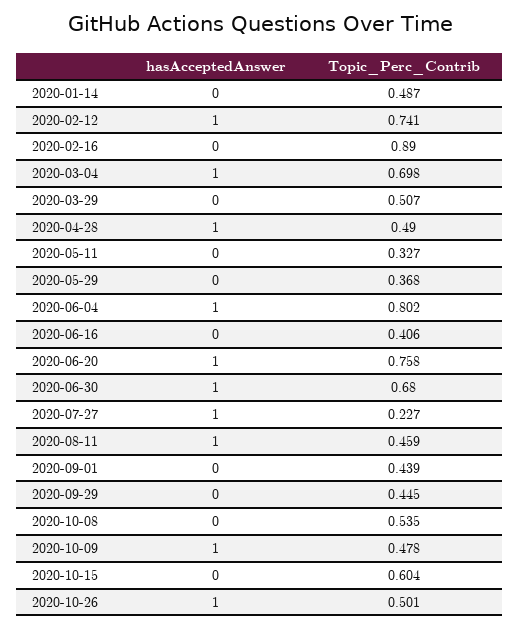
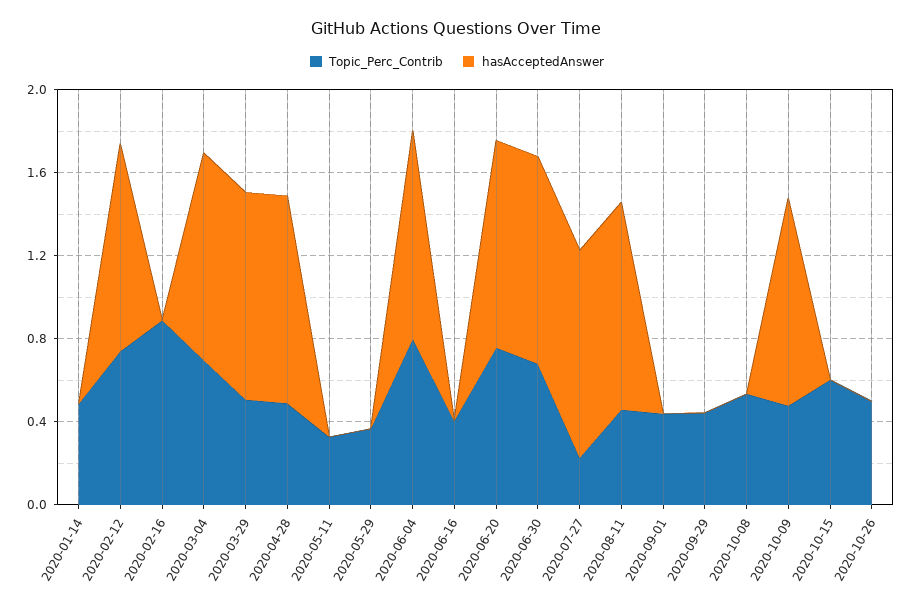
hasAcceptedAnswer, 2020-03-29: 0 -> 1
hasAcceptedAnswer, 2020-10-26: 1 -> 0

